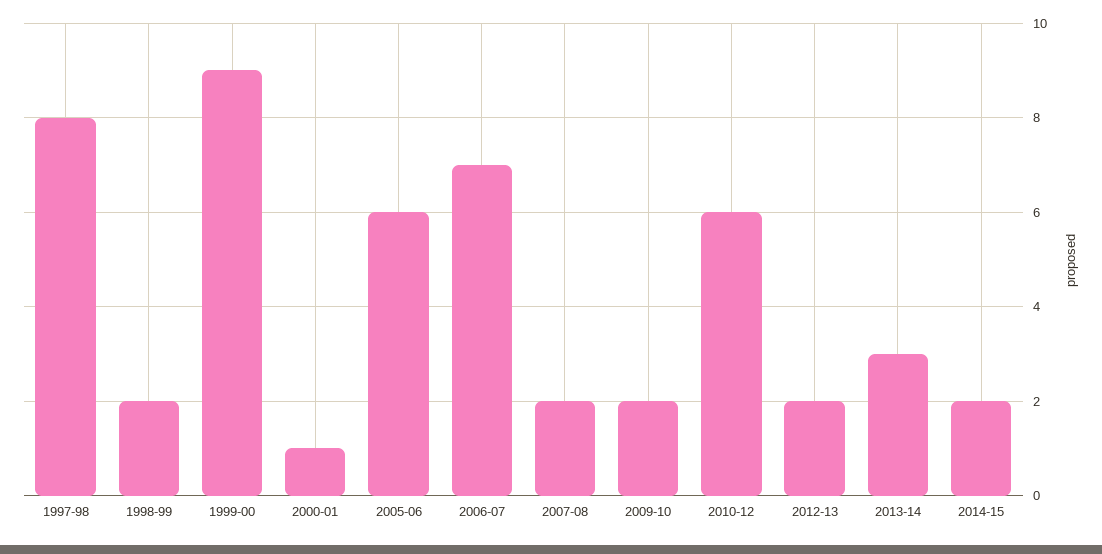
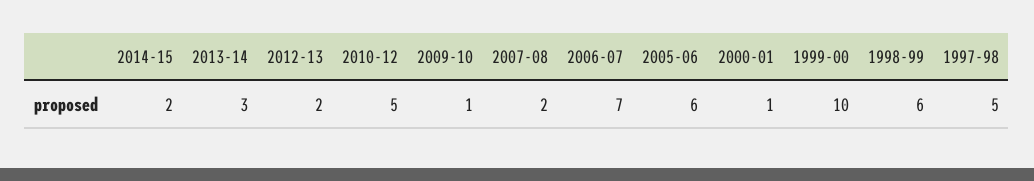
1997-98: 8 -> 5
1998-99: 2 -> 6
1999-00: 9 -> 10
2009-10: 2 -> 1
2010-12: 6 -> 5

